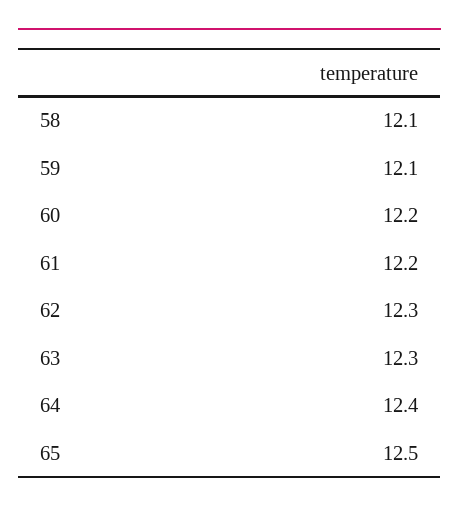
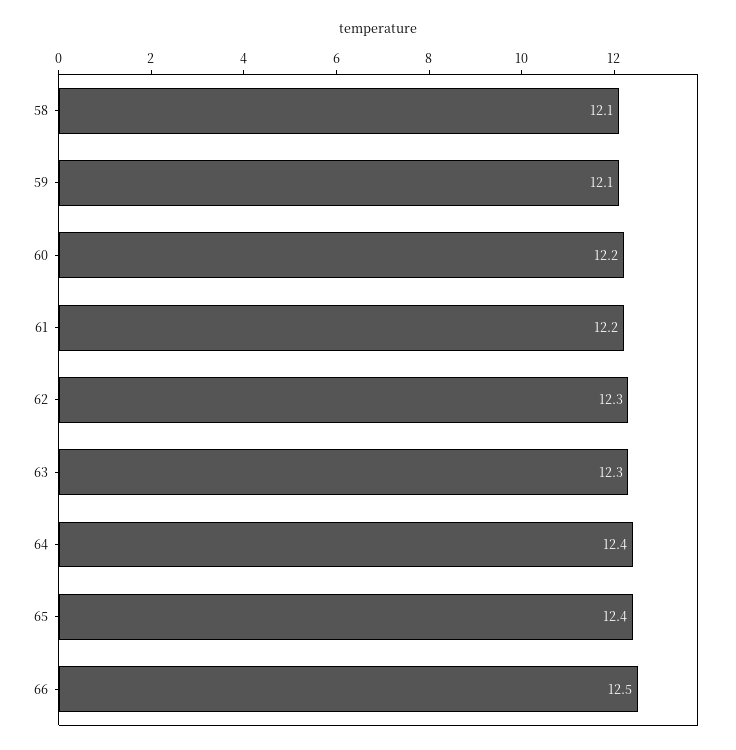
65: 12.5 -> 12.4
66: none -> 12.5

